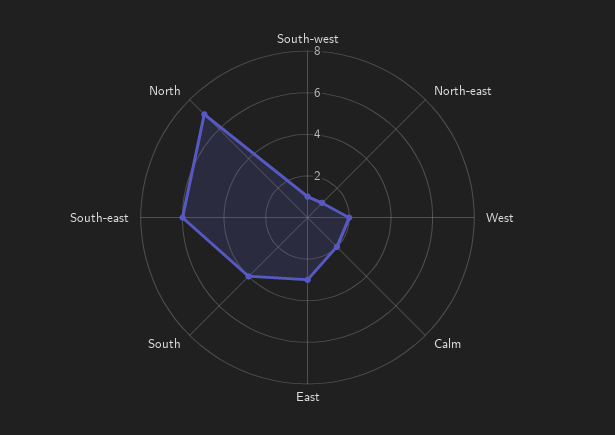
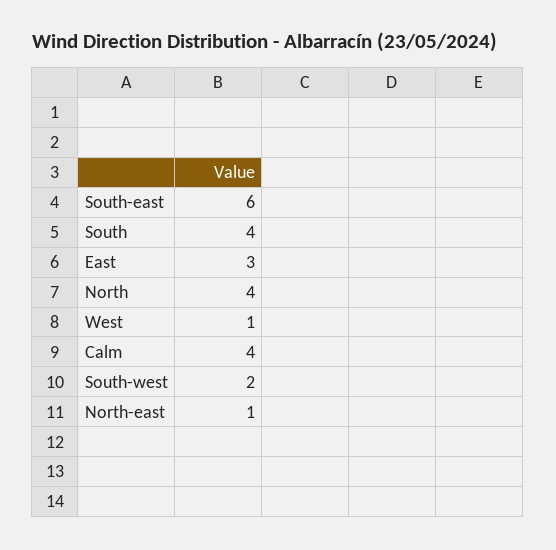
South-west: 1 -> 2
West: 2 -> 1
Calm: 2 -> 4
North: 7 -> 4

